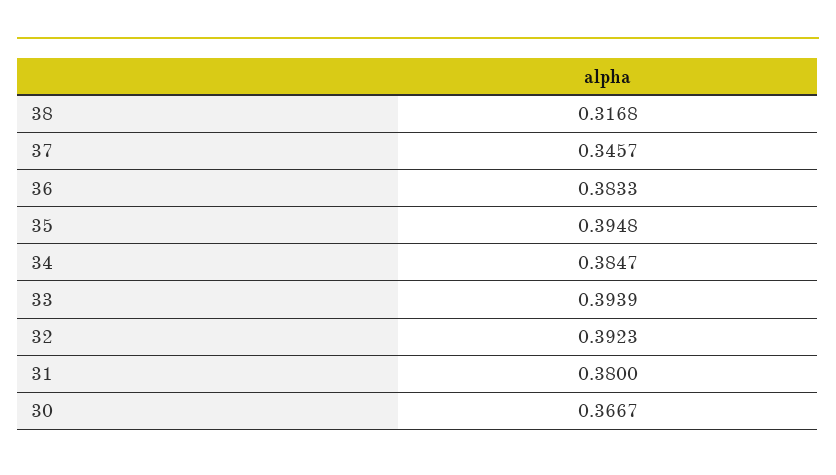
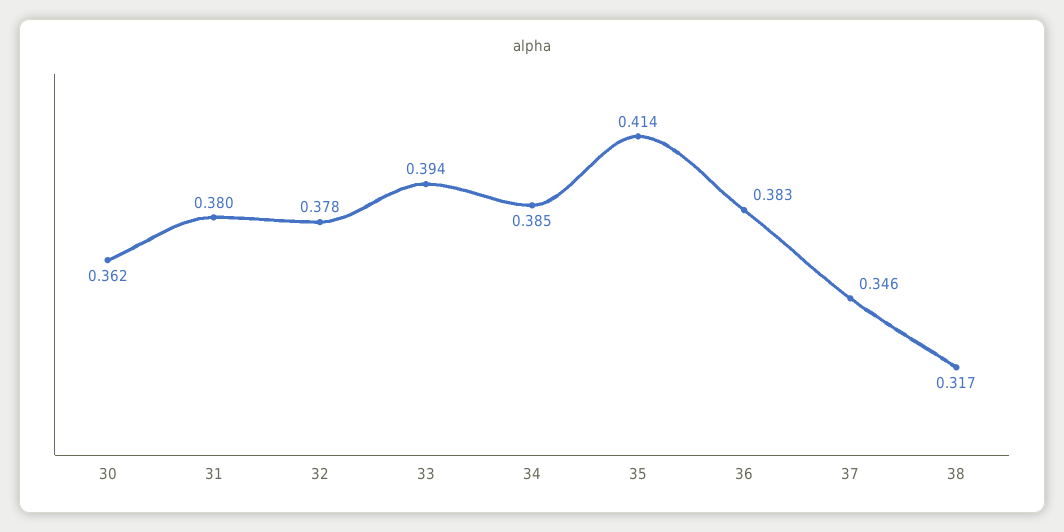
35: 0.3948 -> 0.414
32: 0.3923 -> 0.378
30: 0.3667 -> 0.362

